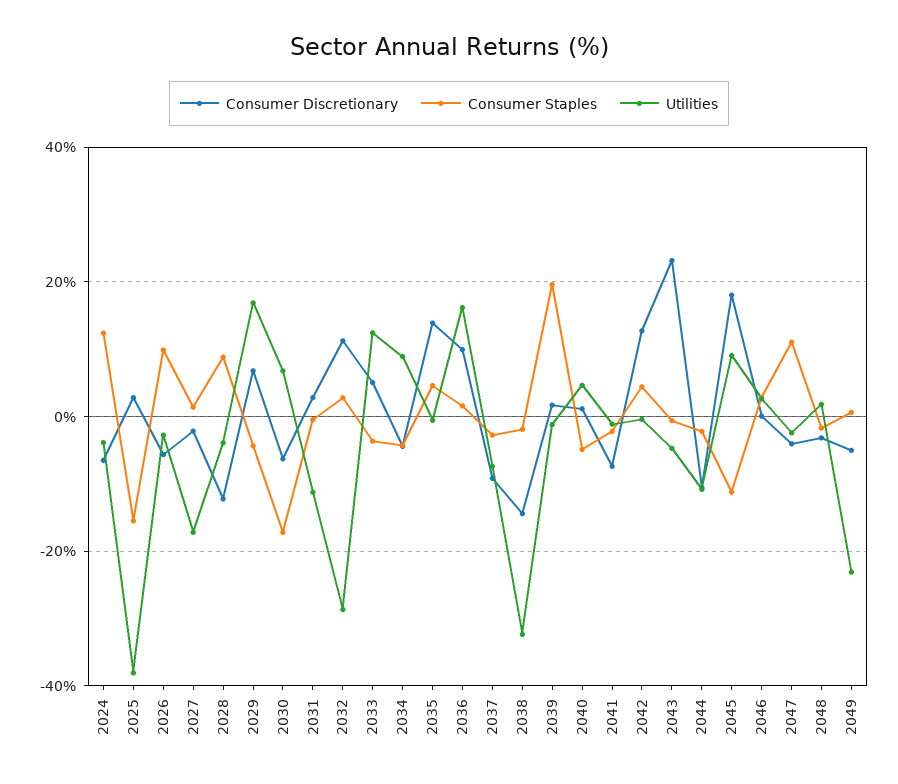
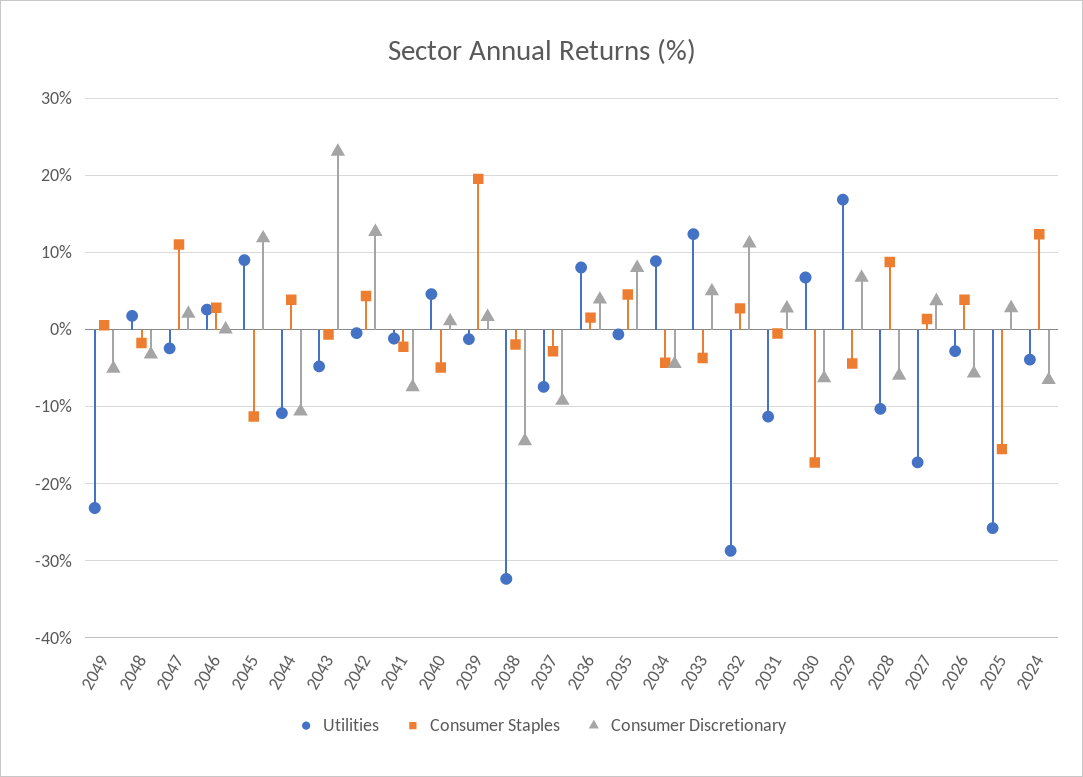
Utilities, 2025: -38 -> -26
Consumer Staples, 2026: 10 -> 4
Consumer Discretionary, 2027: -2 -> 4
Consumer Discretionary, 2028: -12 -> -6
Utilities, 2028: -4 -> -10
Consumer Discretionary, 2035: 14 -> 8
Consumer Discretionary, 2036: 10 -> 4
Utilities, 2036: 16 -> 8
Consumer Staples, 2044: -2 -> 4
Consumer Discretionary, 2045: 18 -> 12
Consumer Discretionary, 2047: -4 -> 2

